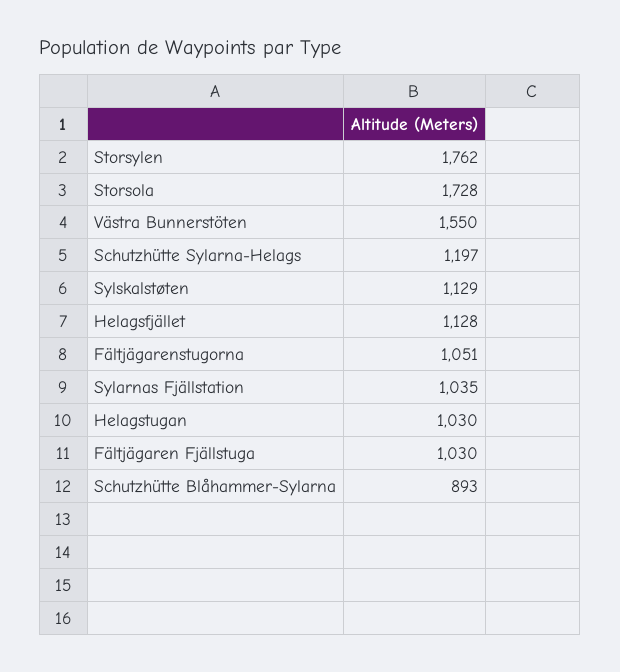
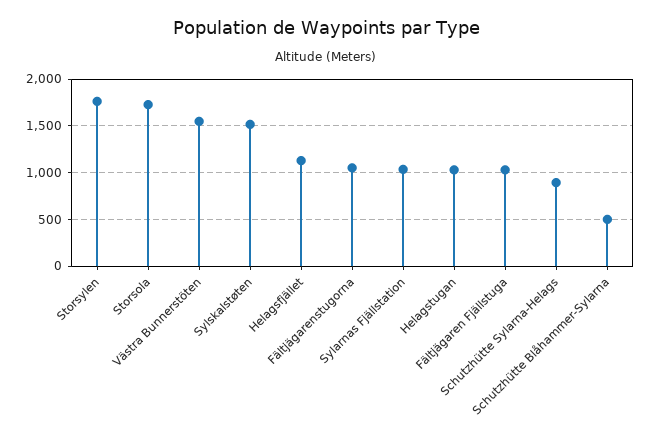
Schutzhütte Sylarna-Helags: 1197 -> 900
Sylskalstøten: 1129 -> 1500
Schutzhütte Blåhammer-Sylarna: 893 -> 500

